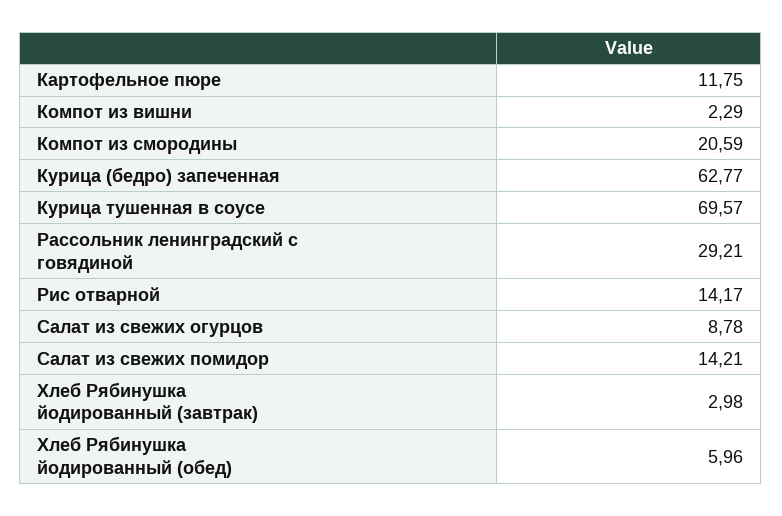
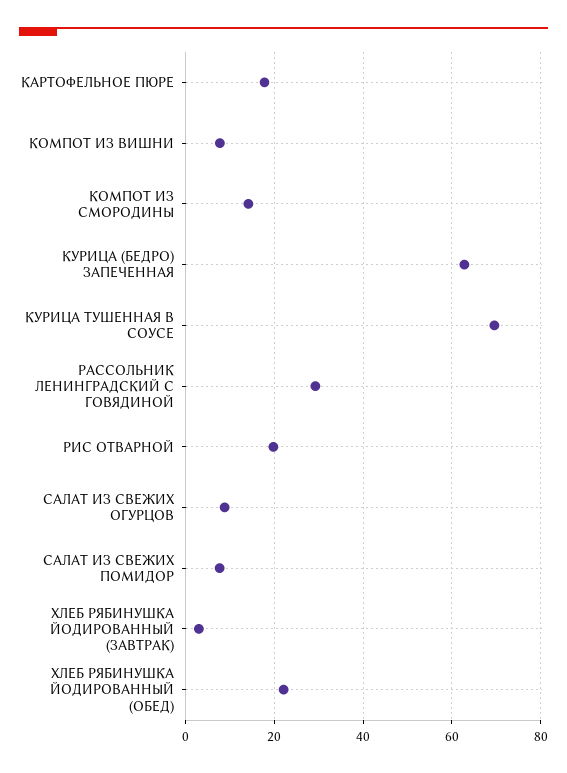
Картофельное пюре: 11.75 -> 18
Компот из вишни: 2.29 -> 8
Компот из смородины: 20.59 -> 14
Рис отварной: 14.17 -> 20
Салат из свежих помидор: 14.21 -> 8
Хлеб Рябинушка йодированный (обед): 5.96 -> 22

